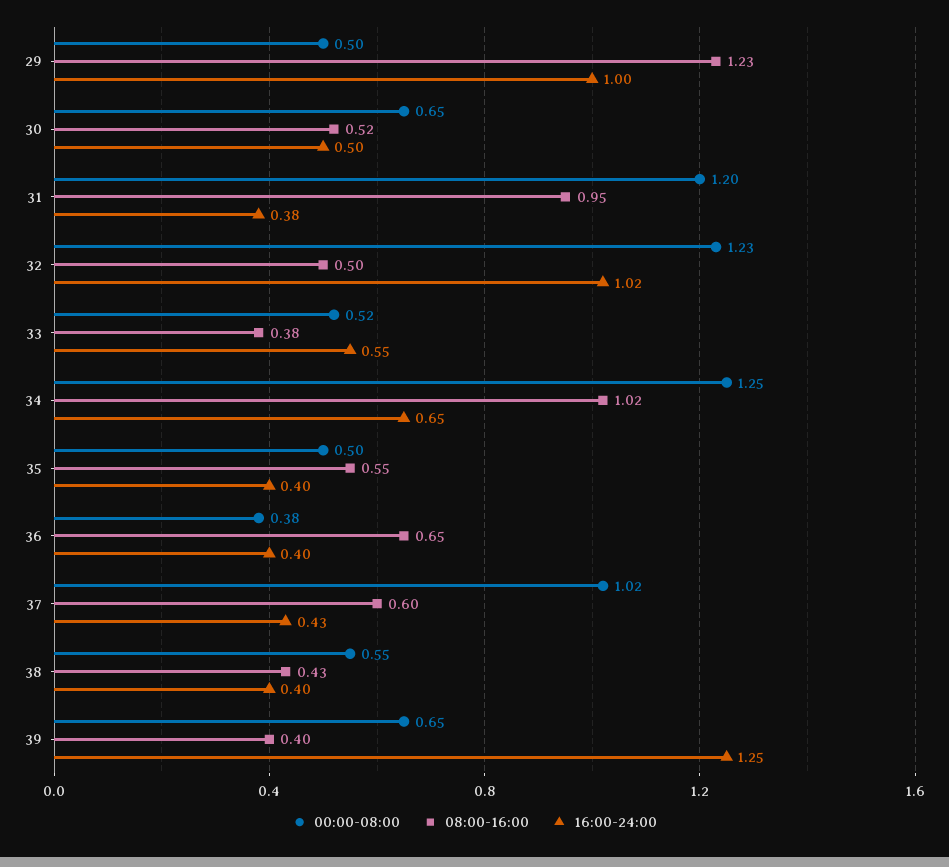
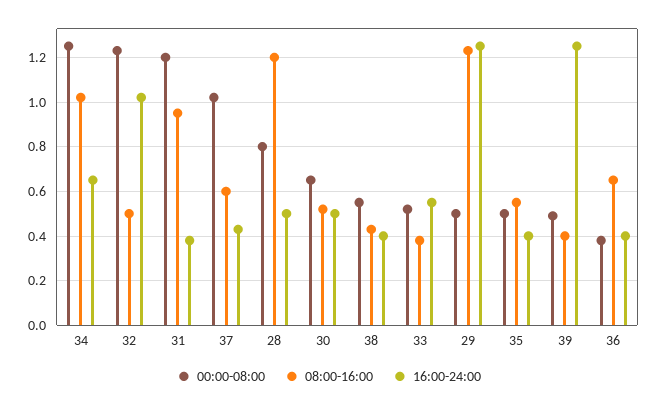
16:00-24:00, 29: 1 -> 1.25
00:00-08:00, 39: 0.65 -> 0.5
00:00-08:00, 28: none -> 0.8
08:00-16:00, 28: none -> 1.2
16:00-24:00, 28: none -> 0.5

